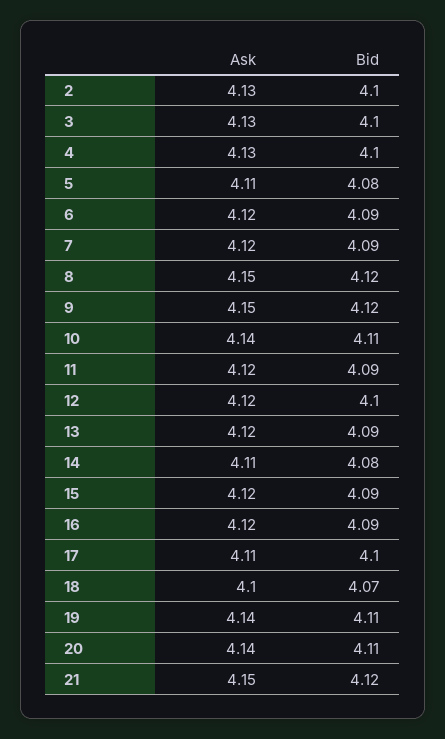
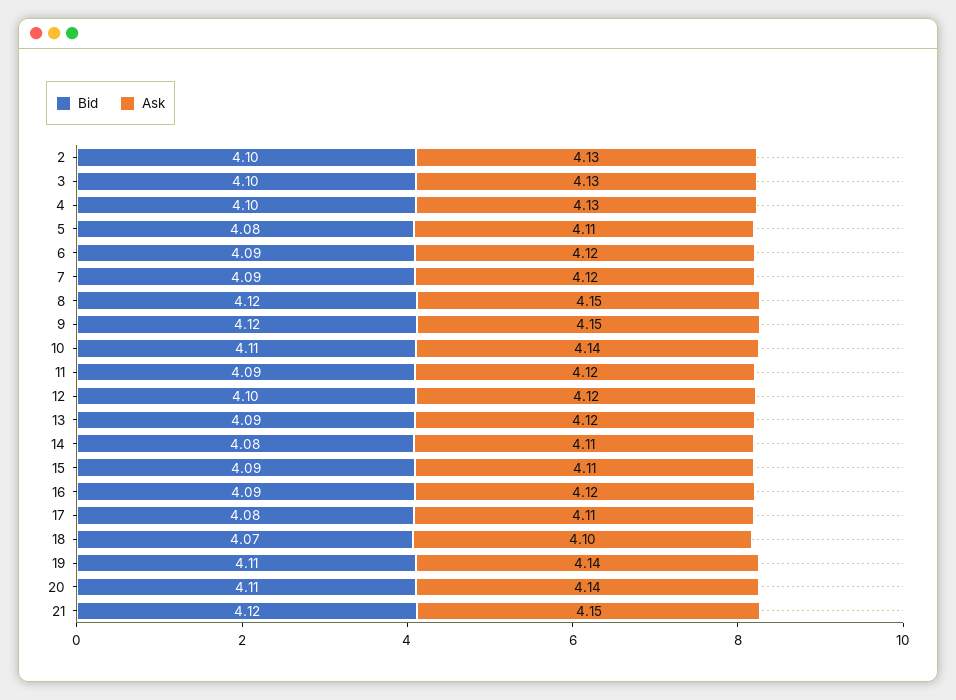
Ask, 15: 4.12 -> 4.11
Bid, 17: 4.1 -> 4.08

